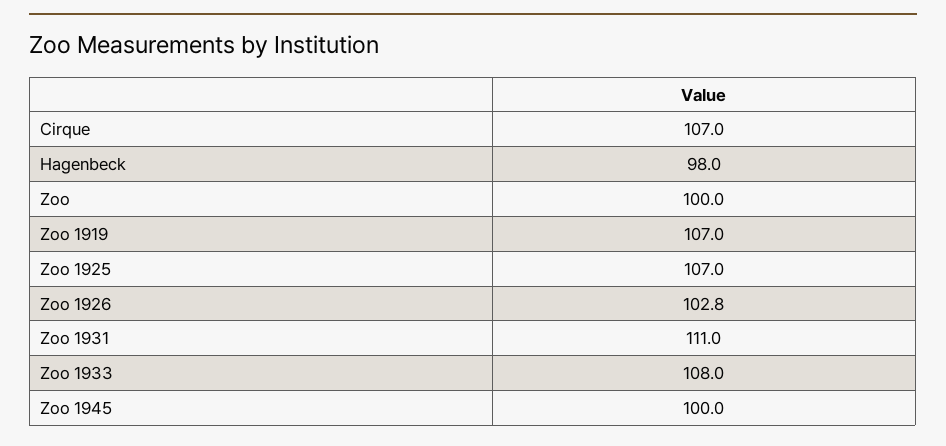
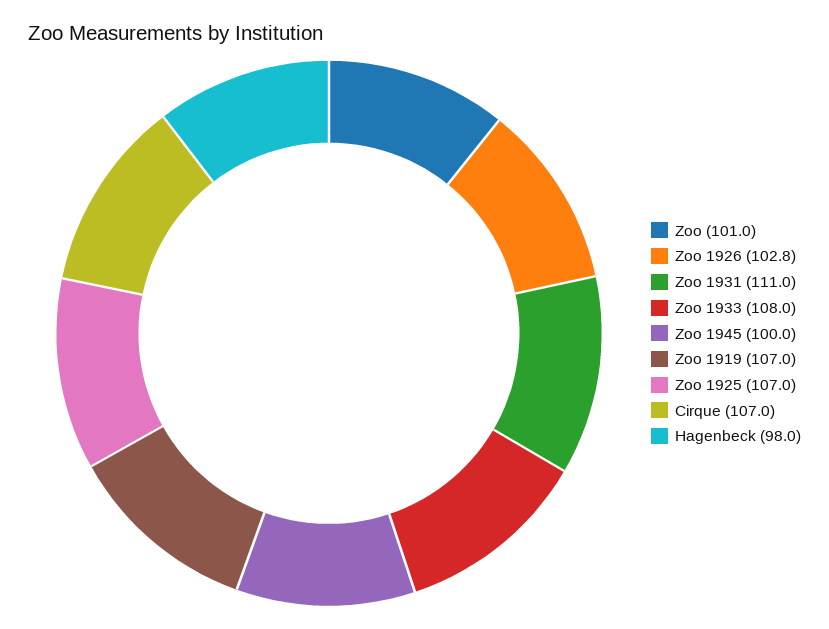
Zoo: 100 -> 101

